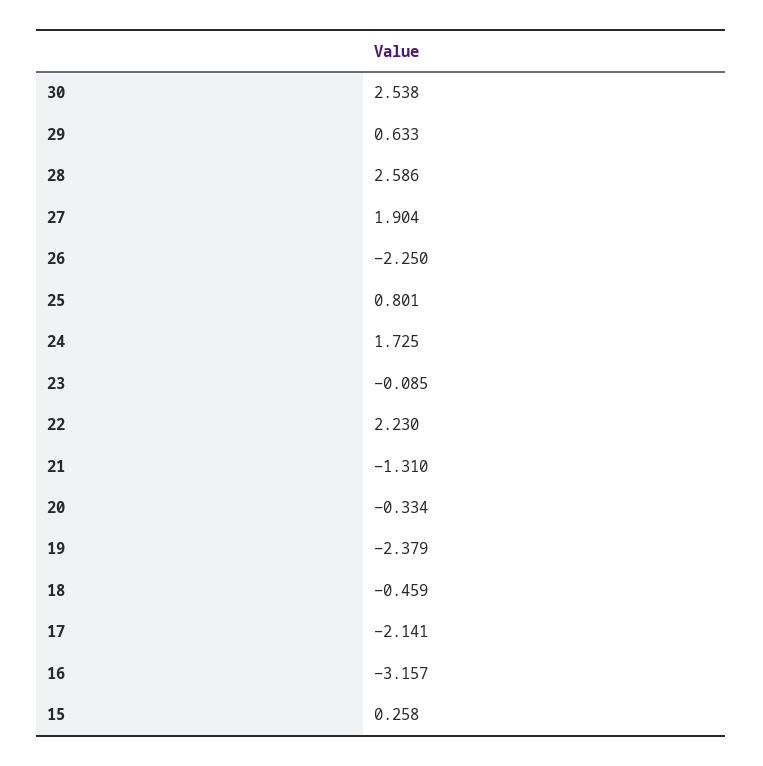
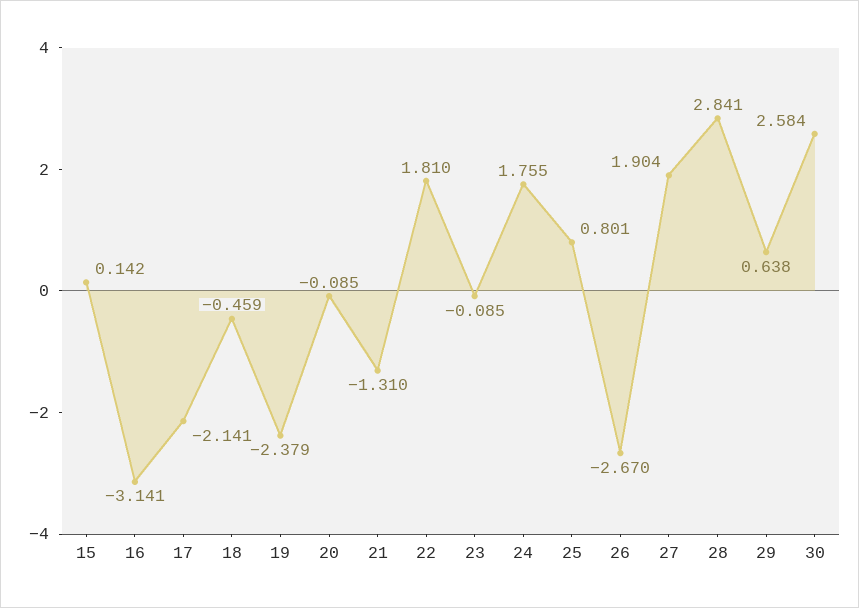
30: 2.538 -> 2.584
29: 0.633 -> 0.638
28: 2.586 -> 2.841
26: -2.25 -> -2.67
24: 1.725 -> 1.755
22: 2.23 -> 1.81
20: -0.334 -> -0.085
16: -3.157 -> -3.141
15: 0.258 -> 0.142

